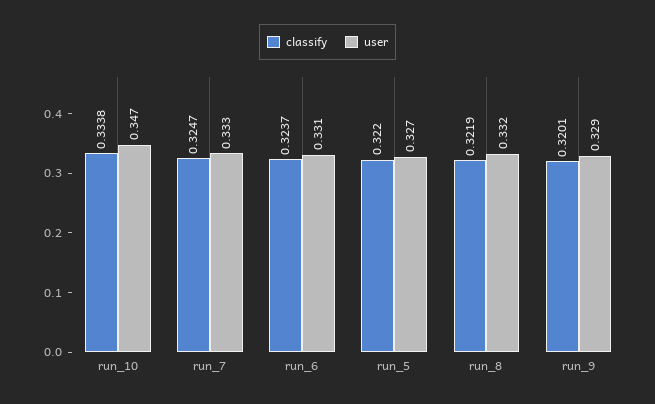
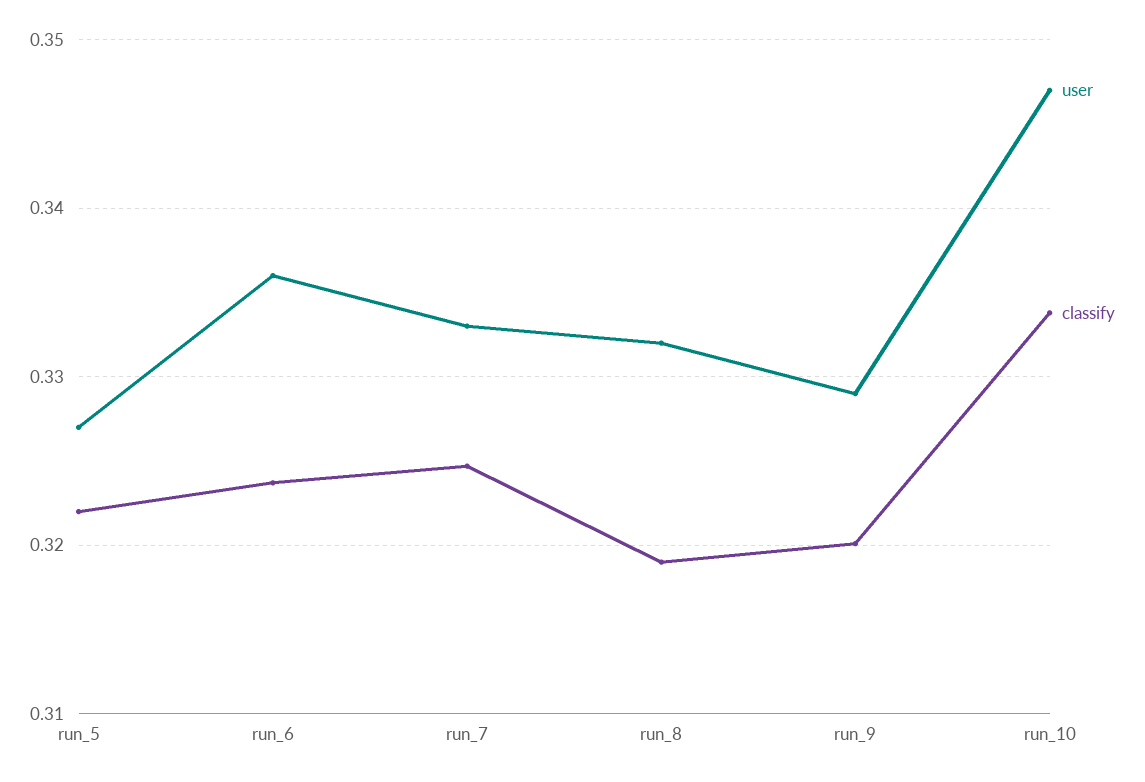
user, run_6: 0.331 -> 0.336
classify, run_8: 0.3219 -> 0.319

